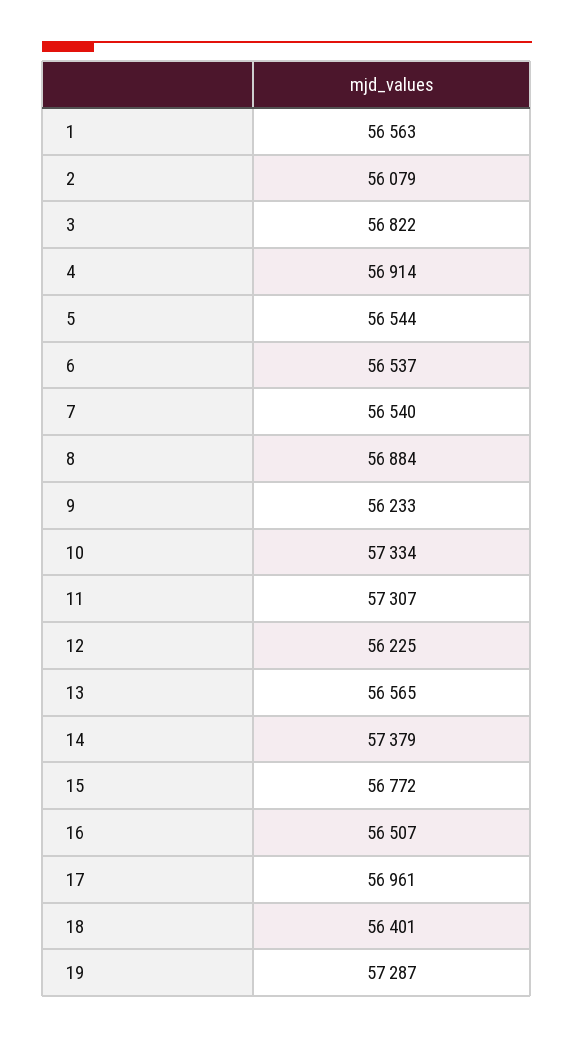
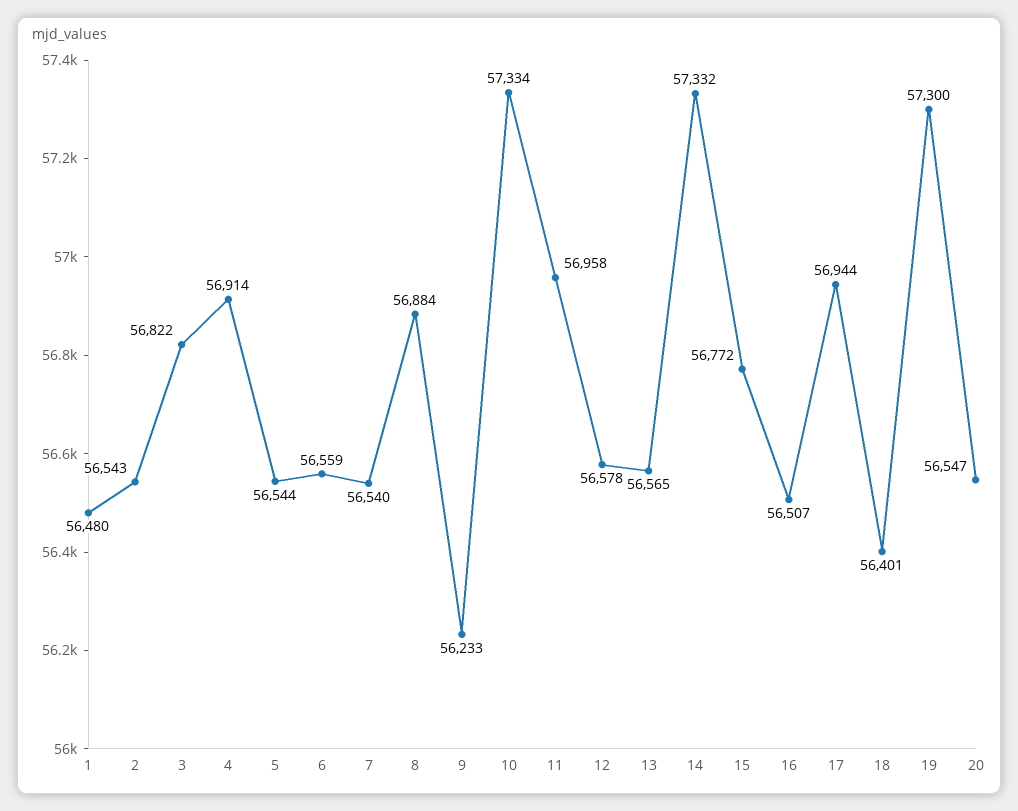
1: 56563 -> 56480
2: 56079 -> 56543
6: 56537 -> 56559
11: 57307 -> 56958
12: 56225 -> 56578
14: 57379 -> 57332
17: 56961 -> 56944
19: 57287 -> 57300
20: none -> 56547

